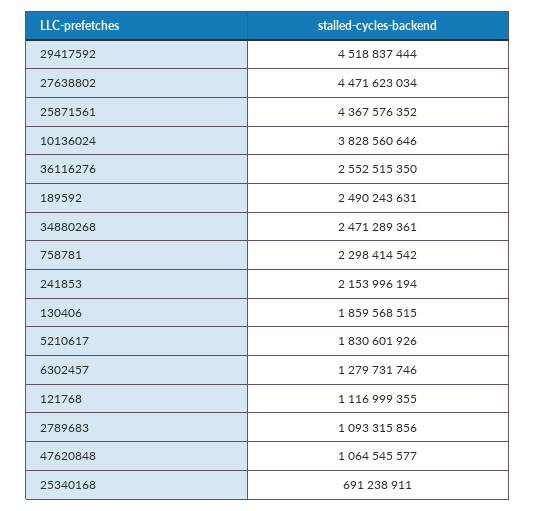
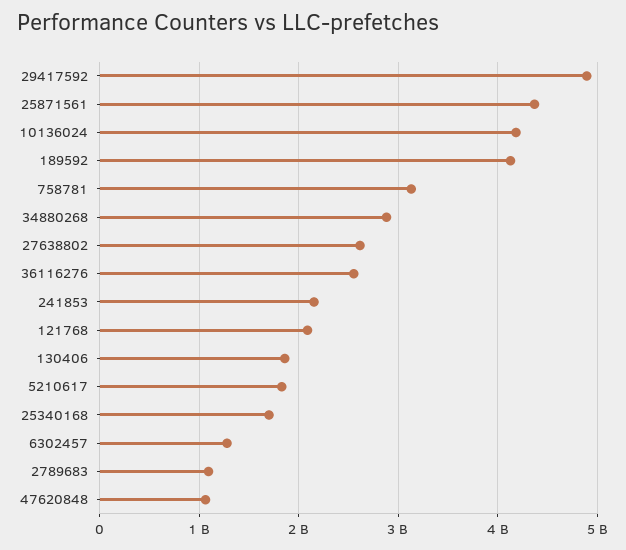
29417592: 4518837444 -> 4900000000
27638802: 4471623034 -> 2600000000
10136024: 3828560646 -> 4200000000
189592: 2490243631 -> 4100000000
34880268: 2471289361 -> 2900000000
758781: 2298414542 -> 3100000000
121768: 1116999355 -> 2100000000
25340168: 691238911 -> 1700000000

